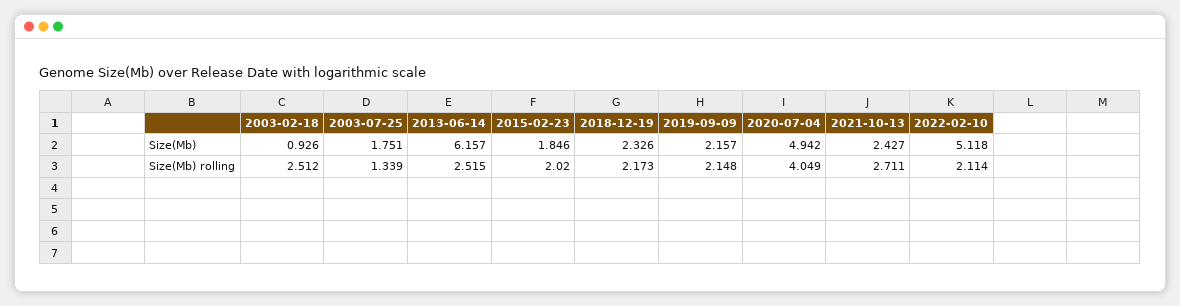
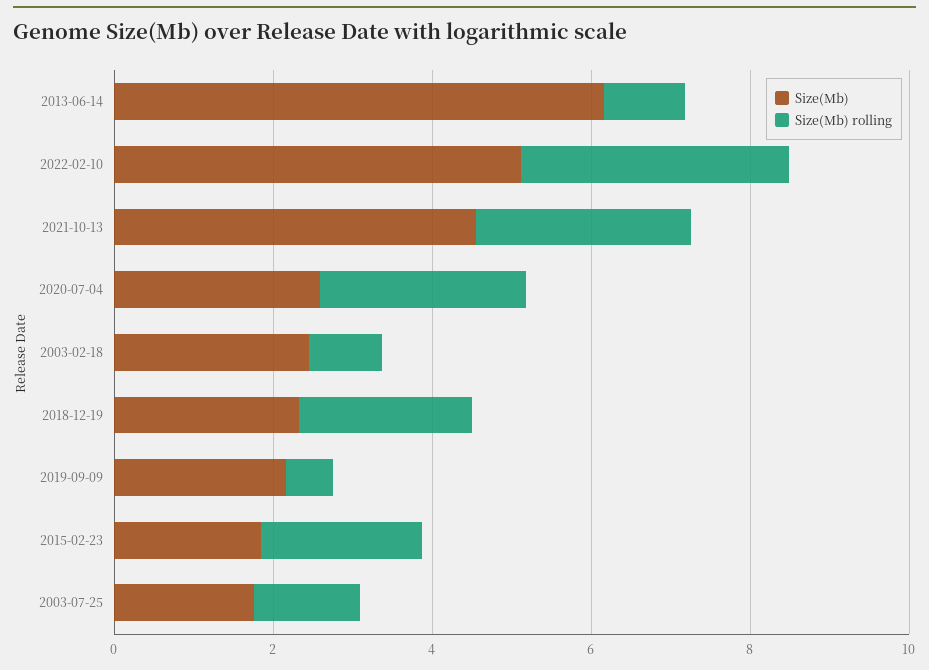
Size(Mb), 2003-02-18: 0.926 -> 2.5
Size(Mb), 2020-07-04: 4.942 -> 2.5
Size(Mb), 2021-10-13: 2.427 -> 4.5
Size(Mb) rolling, 2003-02-18: 2.512 -> 1
Size(Mb) rolling, 2013-06-14: 2.515 -> 1
Size(Mb) rolling, 2019-09-09: 2.148 -> 0.5
Size(Mb) rolling, 2020-07-04: 4.049 -> 2.5
Size(Mb) rolling, 2022-02-10: 2.114 -> 3.5

